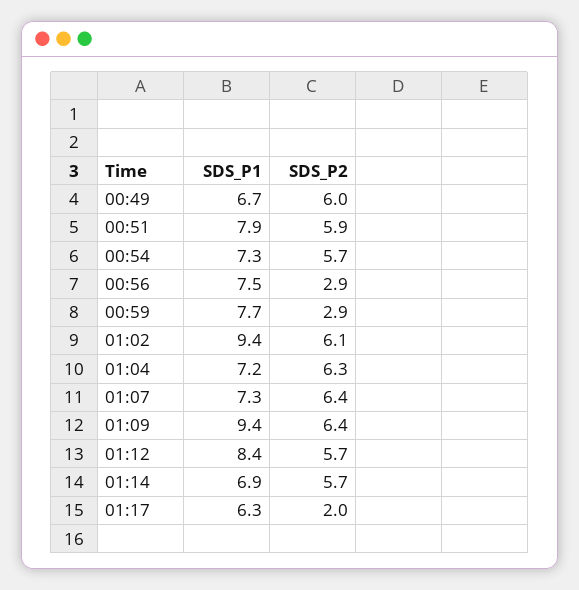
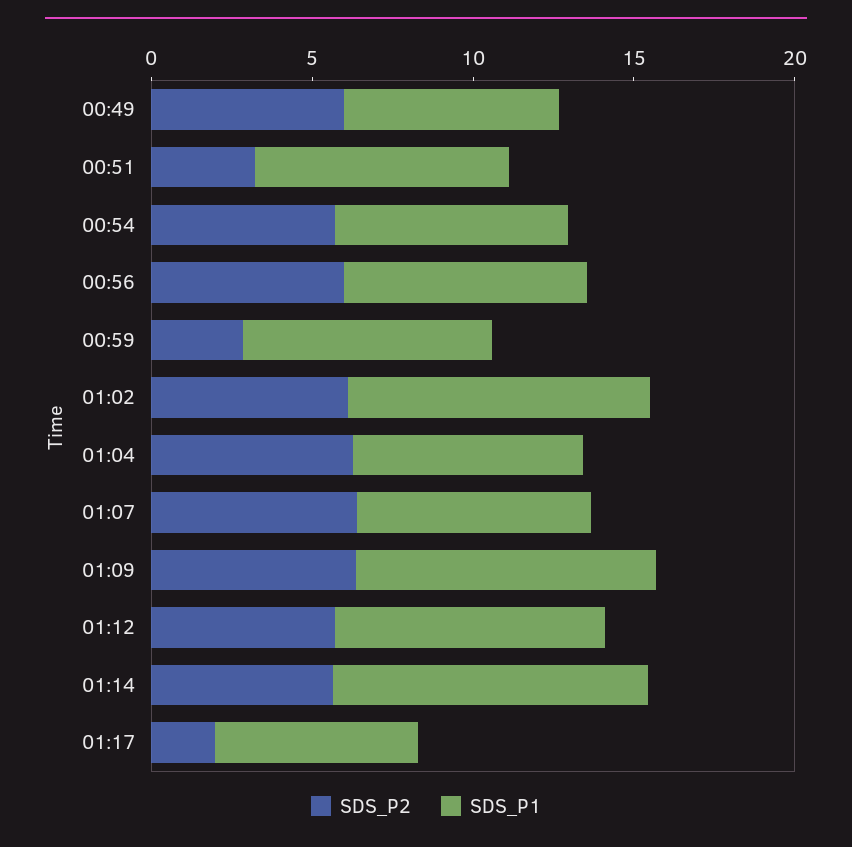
SDS_P2, 00:51: 5.9 -> 3
SDS_P2, 00:56: 2.9 -> 6
SDS_P1, 01:14: 6.9 -> 10

